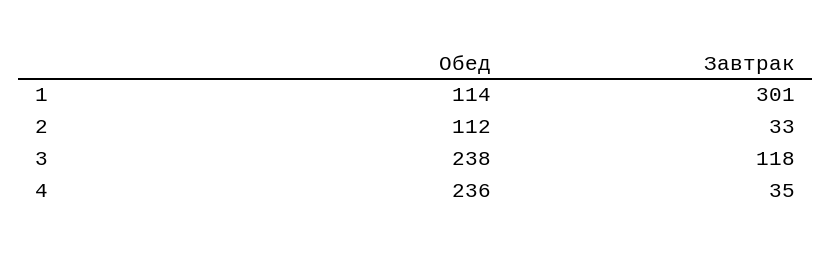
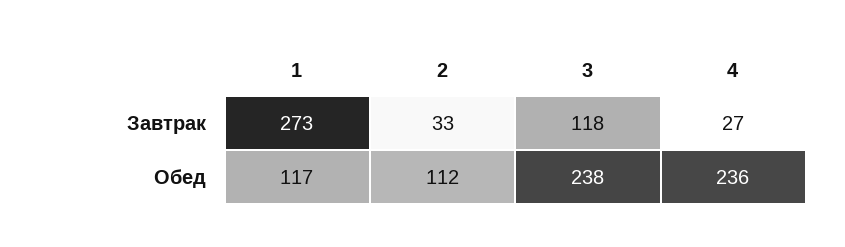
Обед, 1: 114 -> 117
Завтрак, 1: 301 -> 273
Завтрак, 4: 35 -> 27

